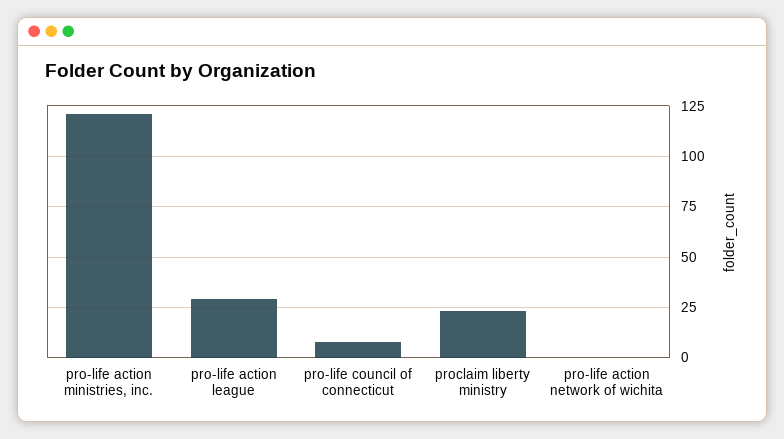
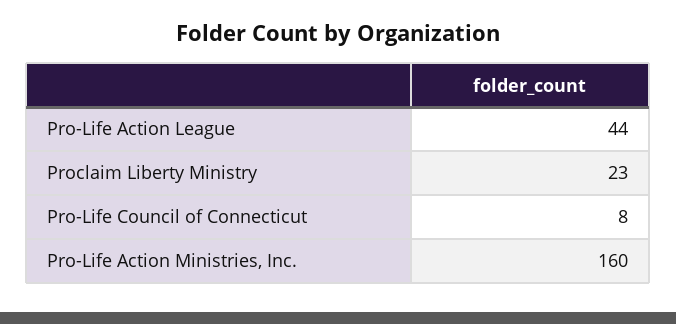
pro-life action ministries, inc.: 120 -> 160
pro-life action league: 30 -> 44
pro-life action network of wichita: 0 -> none

